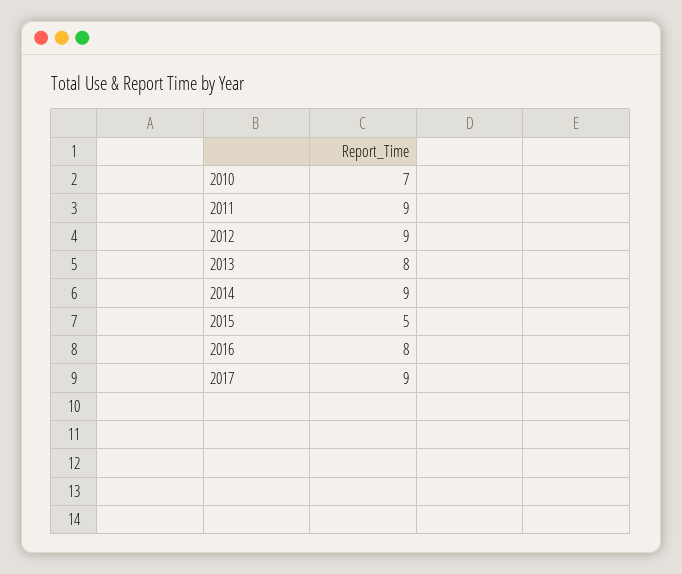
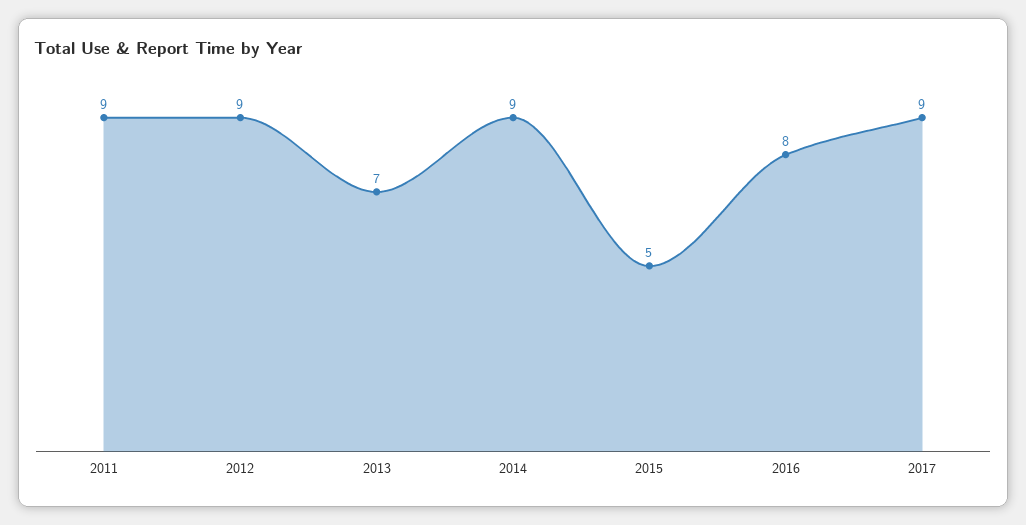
2010: 7 -> none
2013: 8 -> 7

